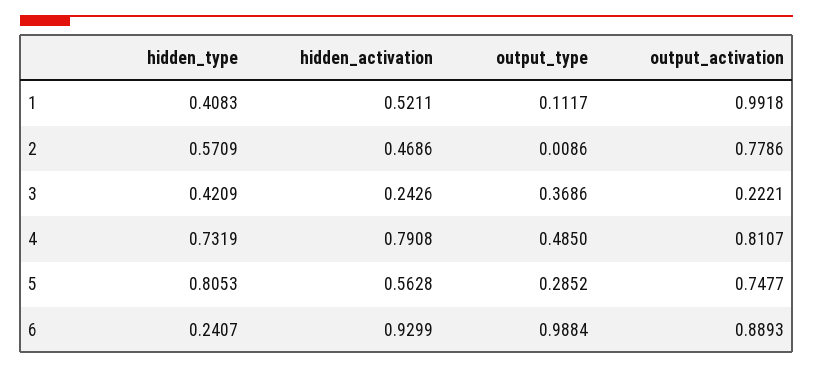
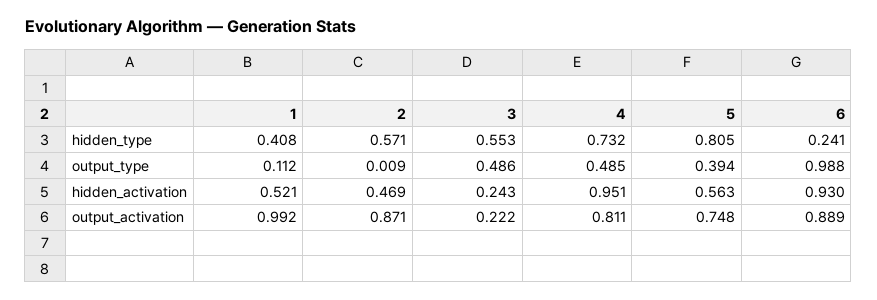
output_activation, 2: 0.7786 -> 0.871
hidden_type, 3: 0.4209 -> 0.553
output_type, 3: 0.3686 -> 0.486
hidden_activation, 4: 0.7908 -> 0.951
output_type, 5: 0.2852 -> 0.394

